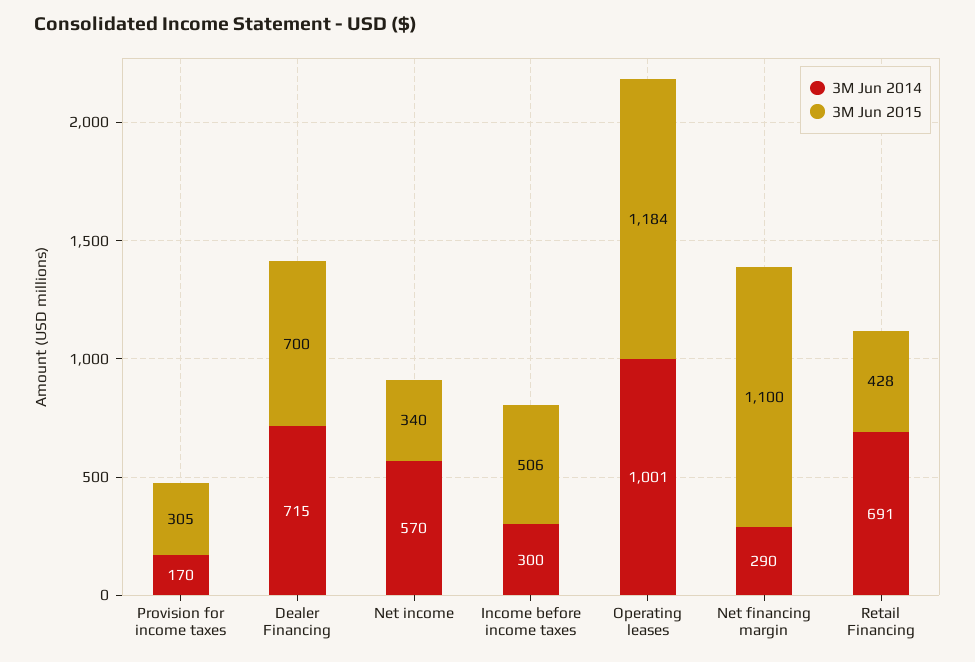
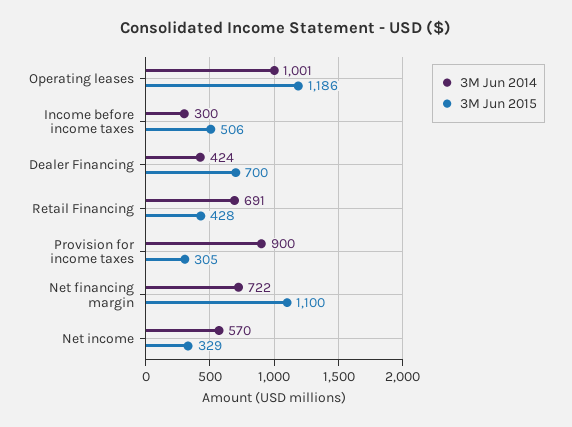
3M Jun 2014, Provision for income taxes: 170 -> 900
3M Jun 2014, Dealer Financing: 715 -> 424
3M Jun 2015, Net income: 340 -> 329
3M Jun 2015, Operating leases: 1184 -> 1186
3M Jun 2014, Net financing margin: 290 -> 722

